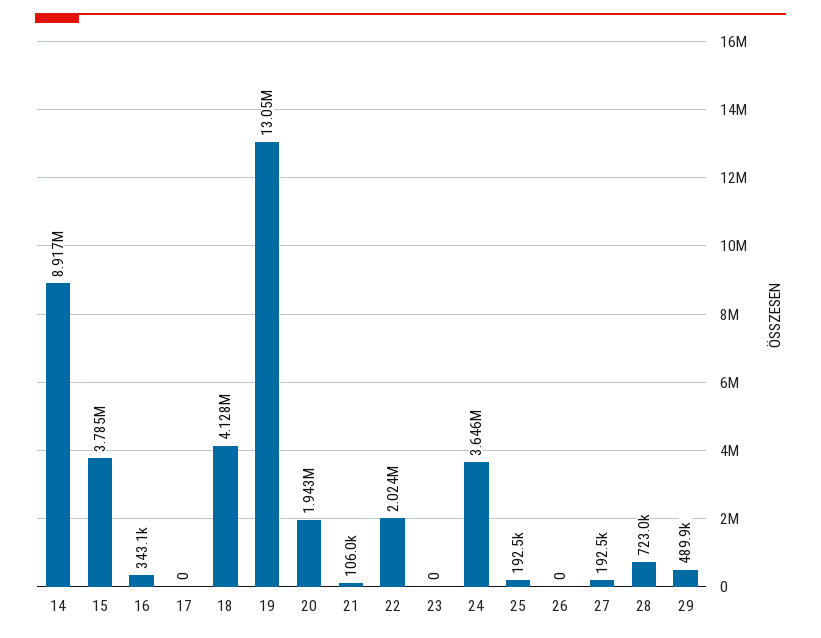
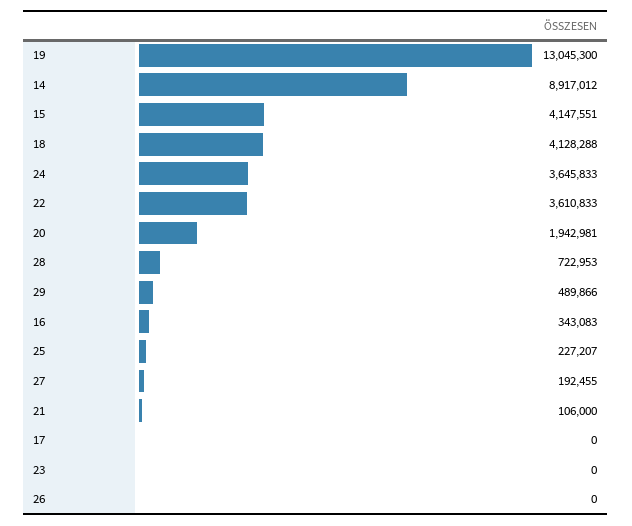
15: 3785000 -> 4147551
22: 2024000 -> 3610833
25: 192500 -> 227207

